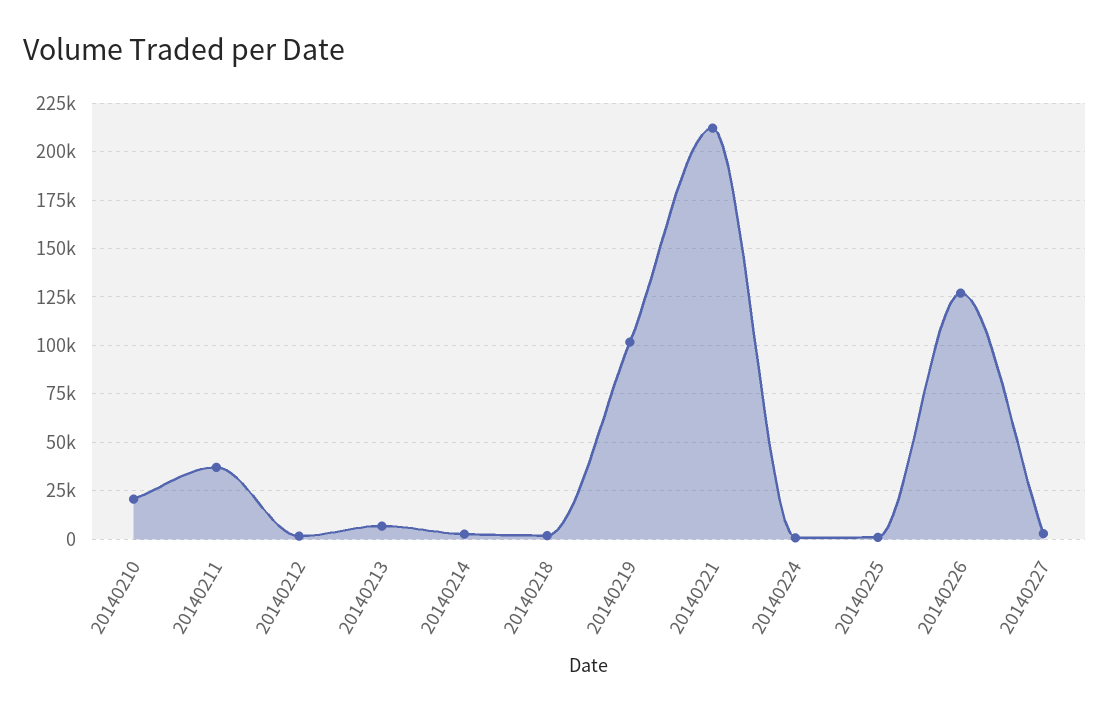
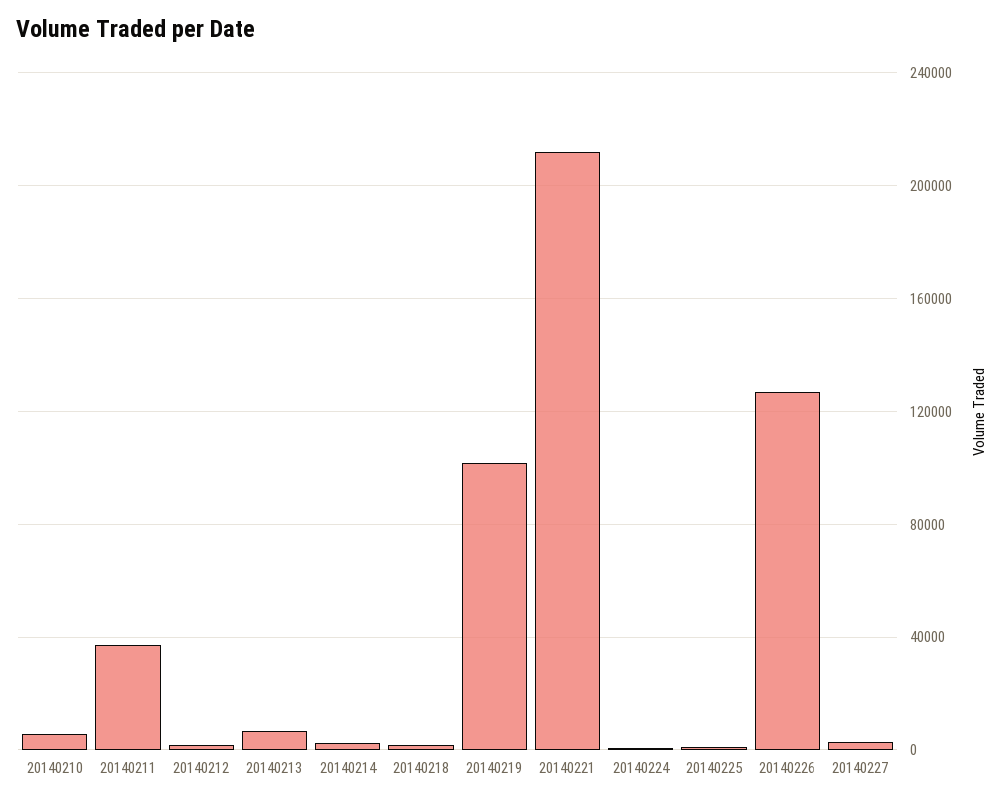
20140210: 20000 -> 5000

